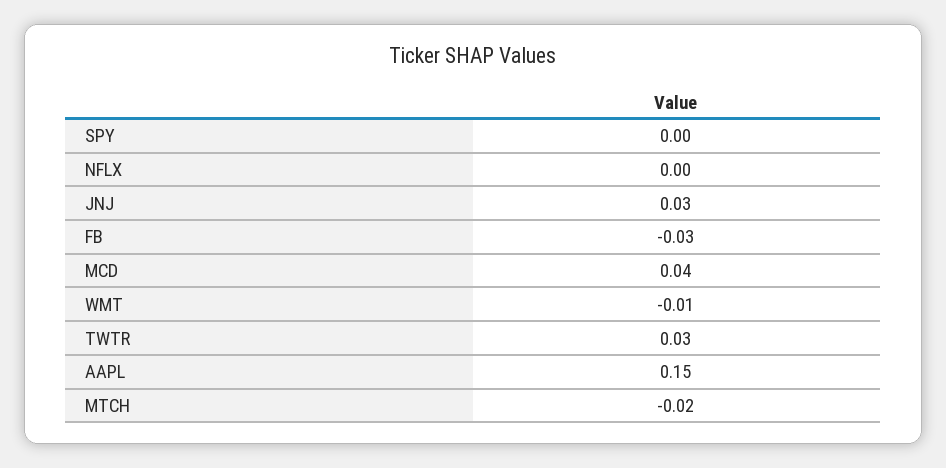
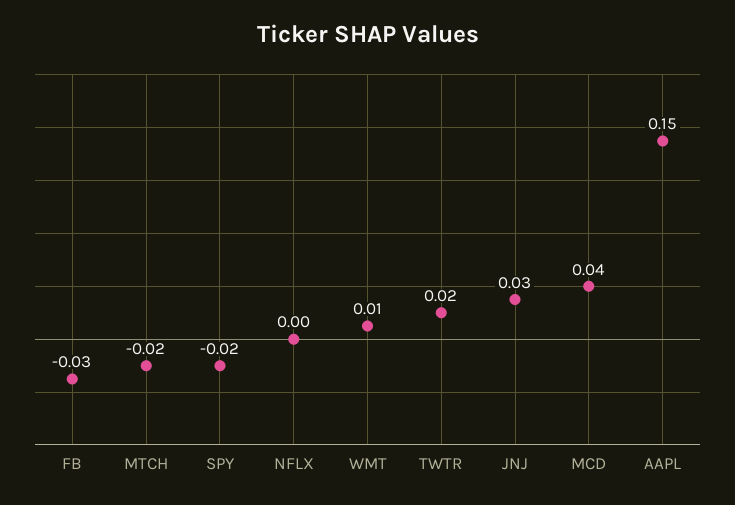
SPY: 0 -> -0.02
WMT: -0.01 -> 0.01
TWTR: 0.03 -> 0.02

